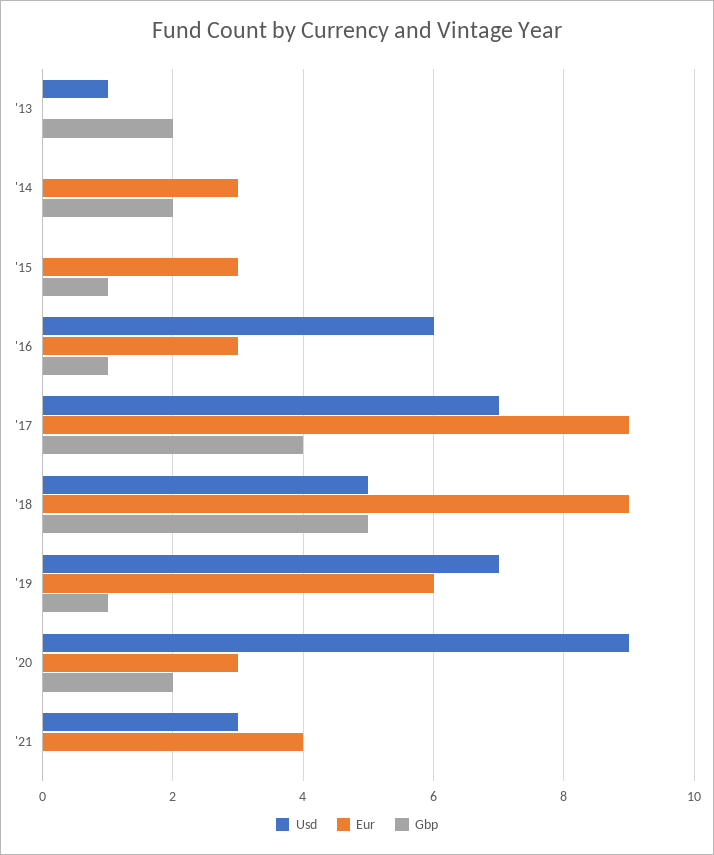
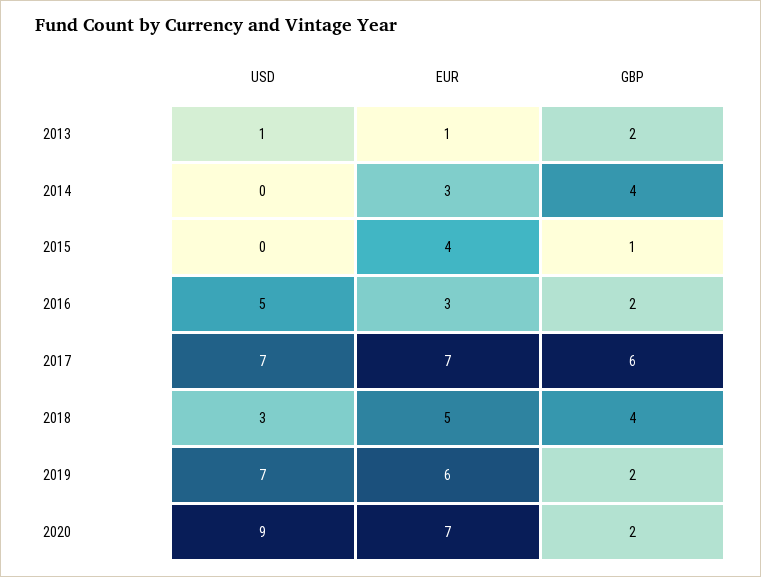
Eur, '13: 0 -> 1
Gbp, '14: 2 -> 4
Eur, '15: 3 -> 4
Usd, '16: 6 -> 5
Gbp, '16: 1 -> 2
Eur, '17: 9 -> 7
Gbp, '17: 4 -> 6
Usd, '18: 5 -> 3
Eur, '18: 9 -> 5
Gbp, '18: 5 -> 4
Gbp, '19: 1 -> 2
Eur, '20: 3 -> 7
Usd, '21: 3 -> none
Eur, '21: 4 -> none
Gbp, '21: 0 -> none

